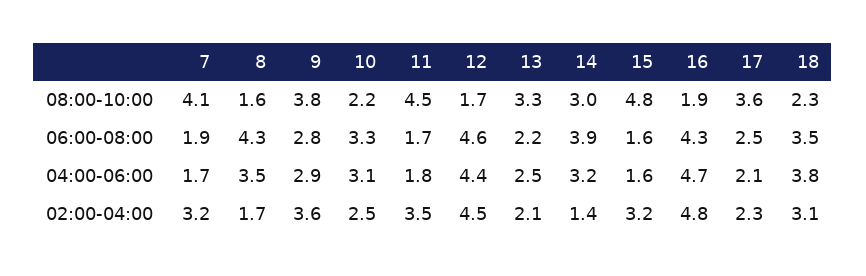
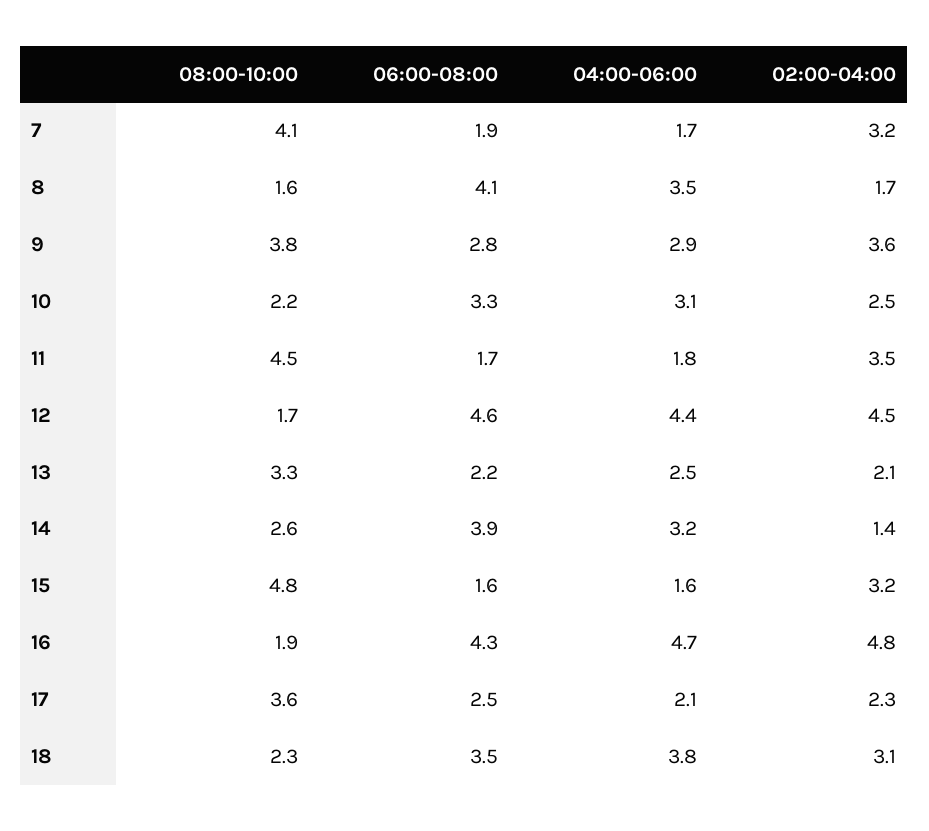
14, 08:00-10:00: 3 -> 2.6
8, 06:00-08:00: 4.3 -> 4.1

